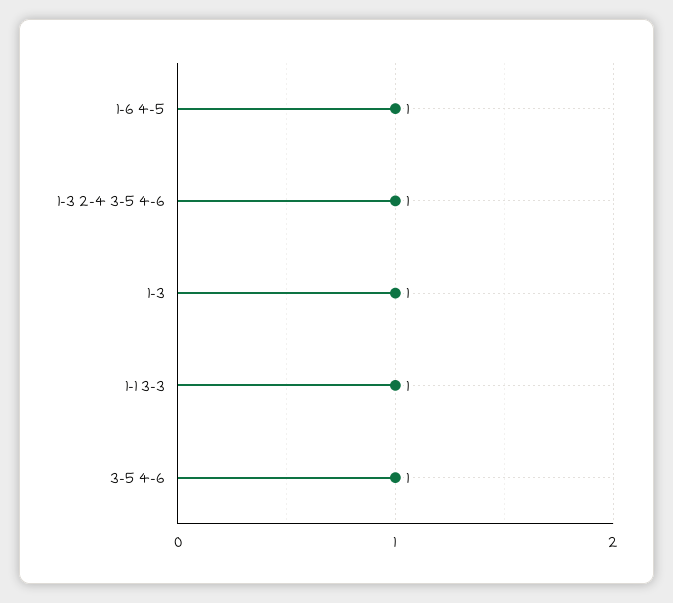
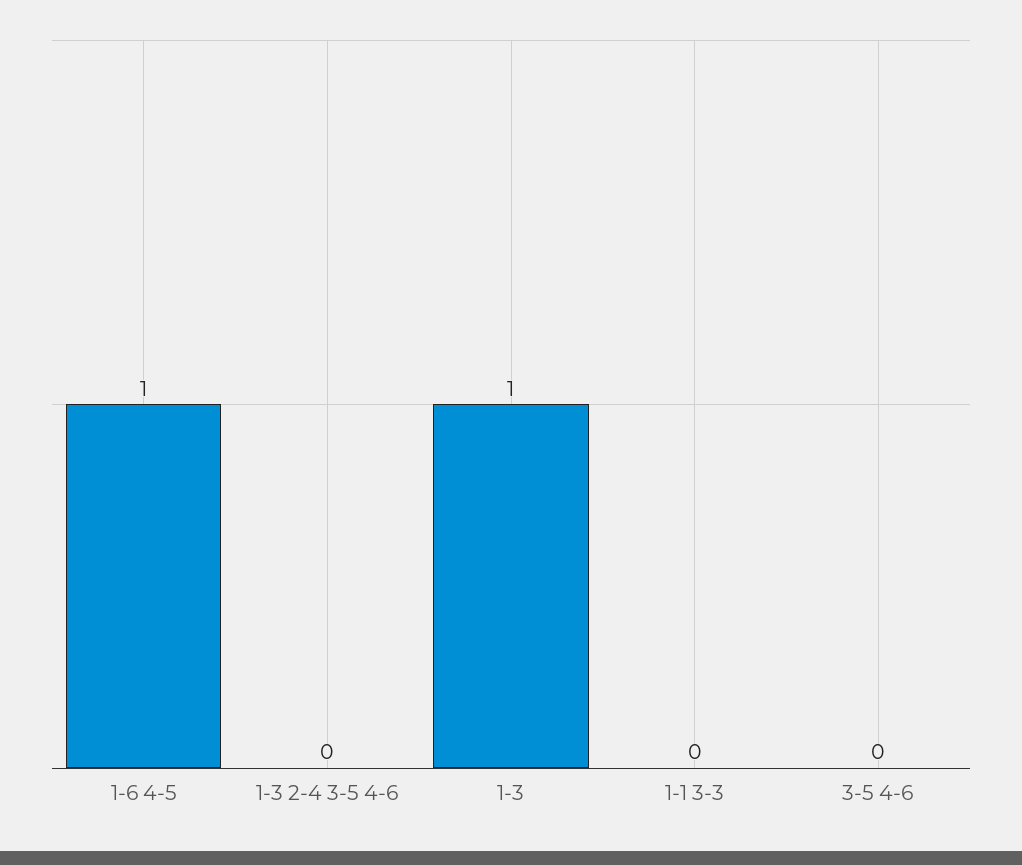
1-3 2-4 3-5 4-6: 1 -> 0
1-1 3-3: 1 -> 0
3-5 4-6: 1 -> 0

